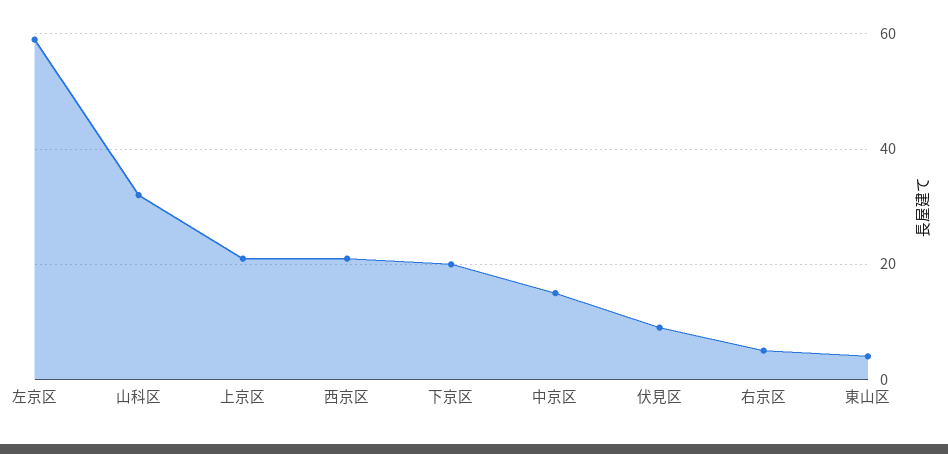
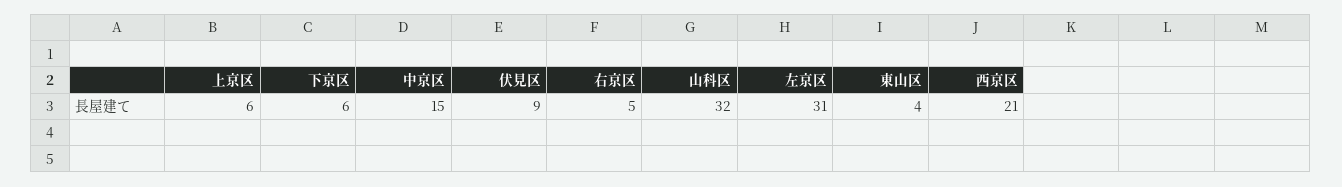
左京区: 60 -> 31
上京区: 20 -> 6
下京区: 20 -> 6

